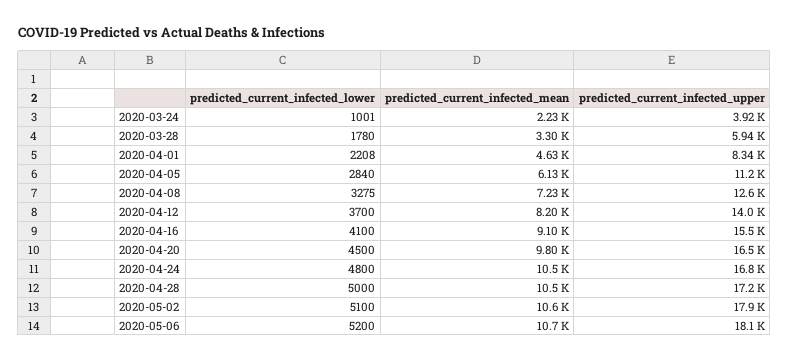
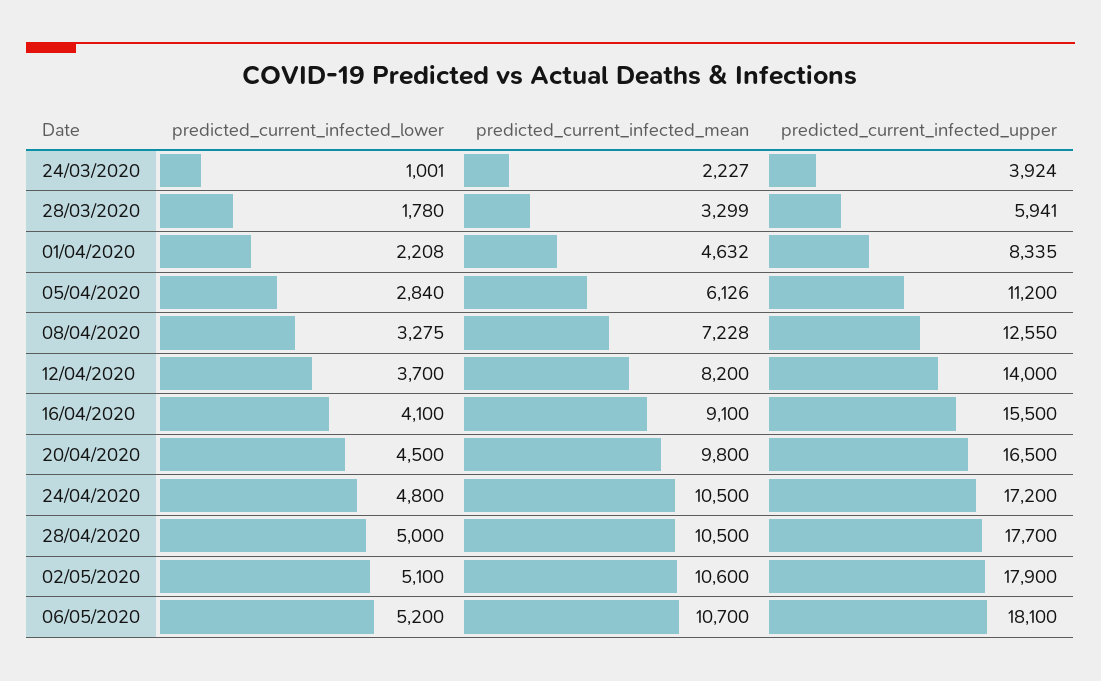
predicted_current_infected_upper, 2020-04-24: 16800 -> 17200
predicted_current_infected_upper, 2020-04-28: 17200 -> 17700

